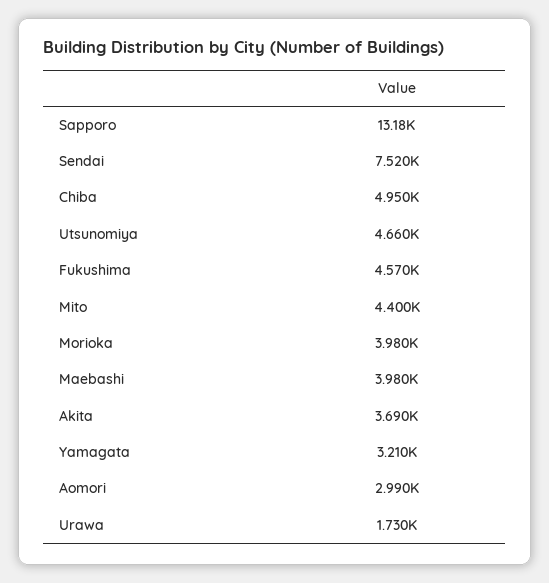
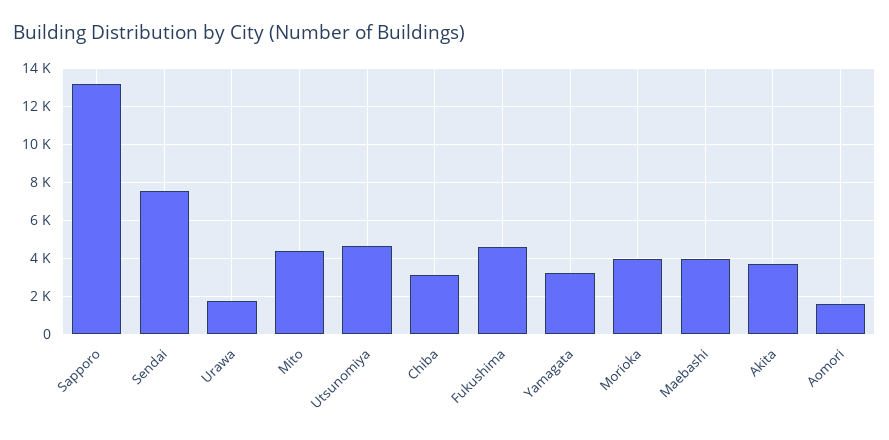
Chiba: 4950 -> 3000
Aomori: 2990 -> 1500

